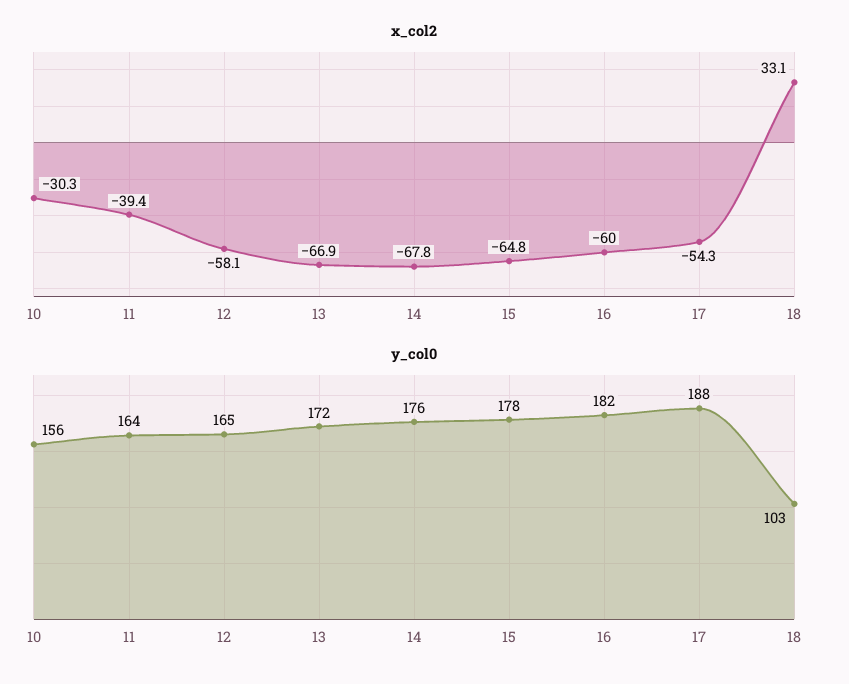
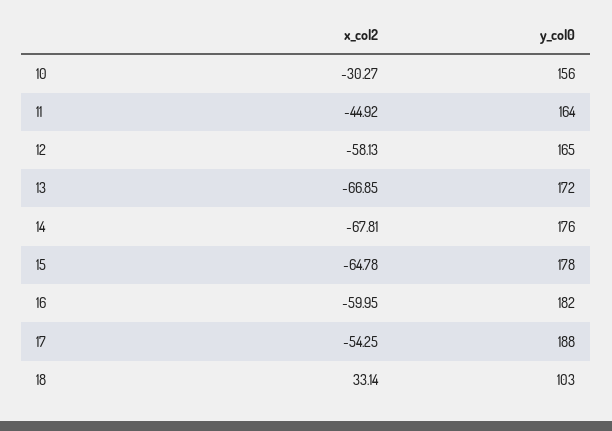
x_col2, 11: -39.4 -> -44.92

